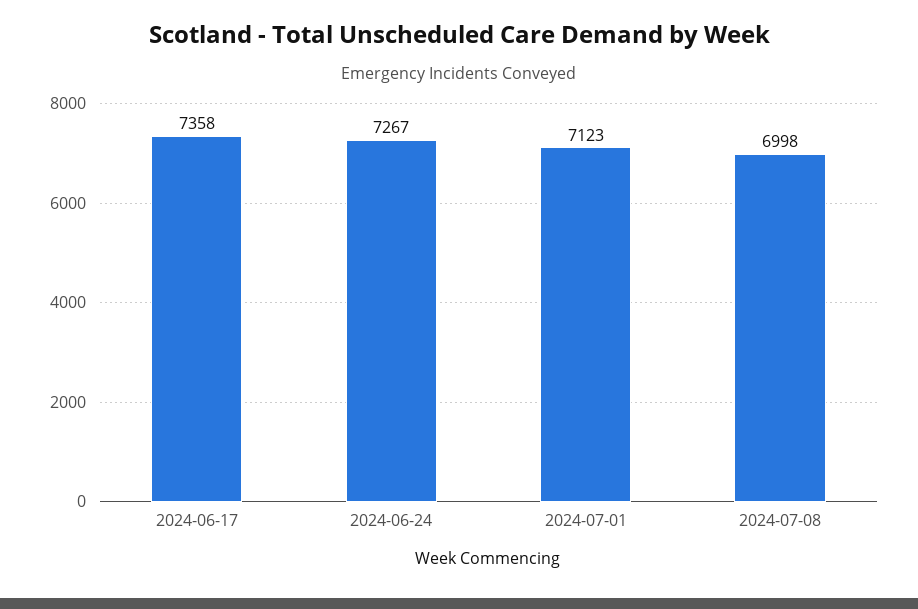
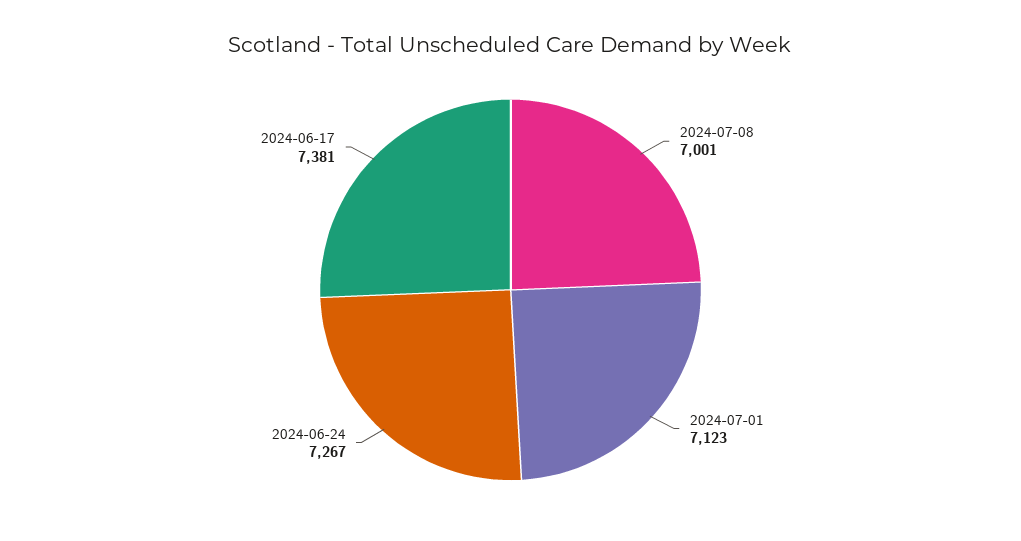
2024-06-17: 7358 -> 7381
2024-07-08: 6998 -> 7001

